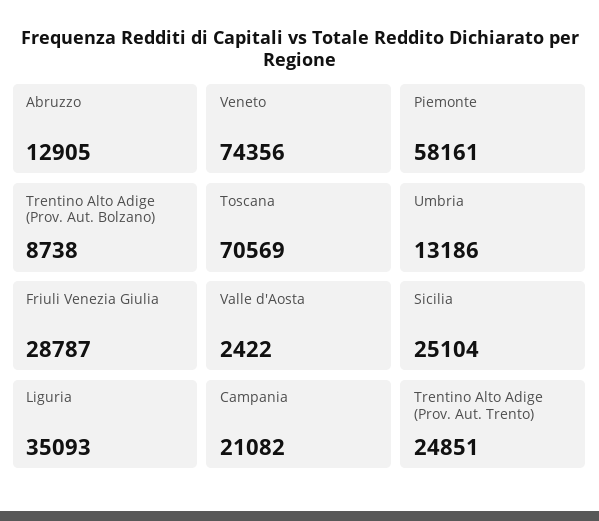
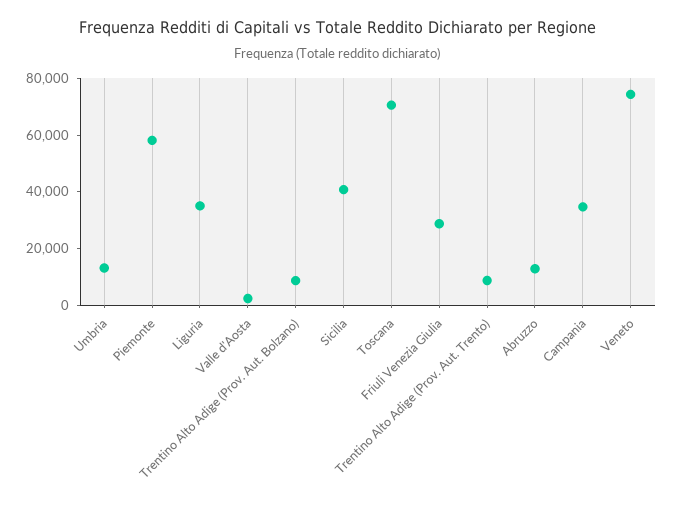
Sicilia: 25104 -> 40000
Campania: 21082 -> 35000
Trentino Alto Adige (Prov. Aut. Trento): 24851 -> 10000

